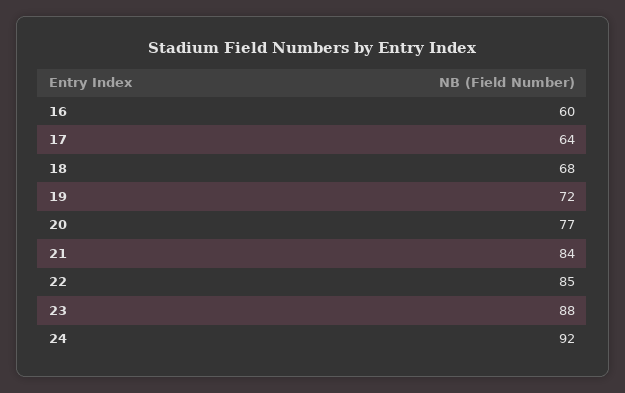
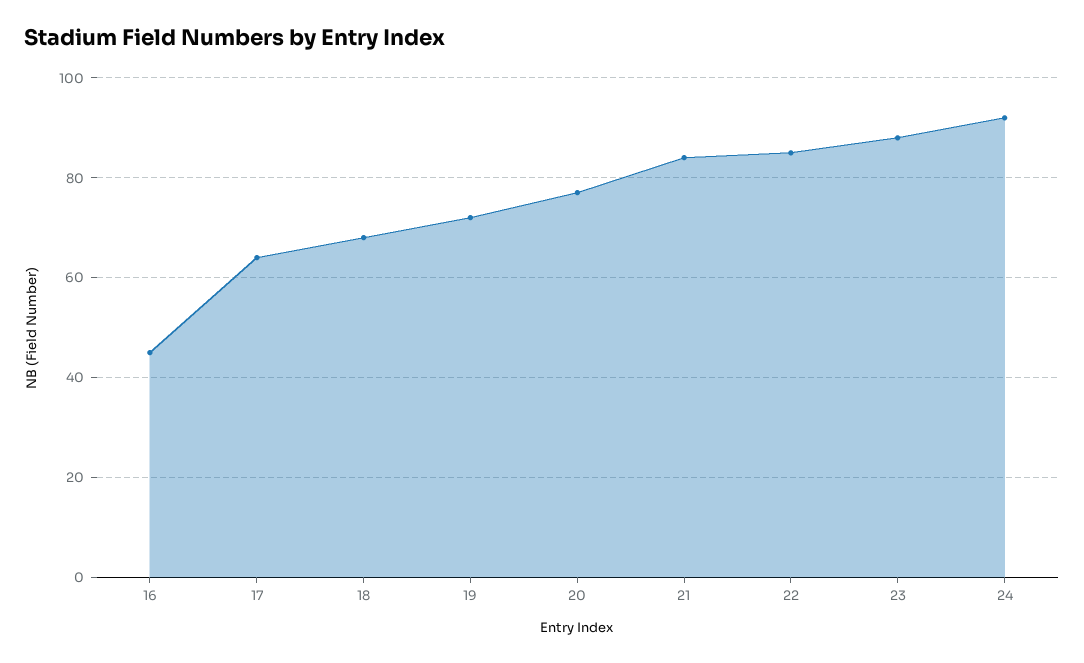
16: 60 -> 45

